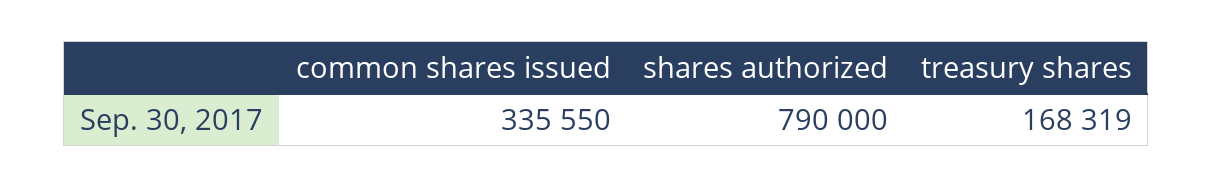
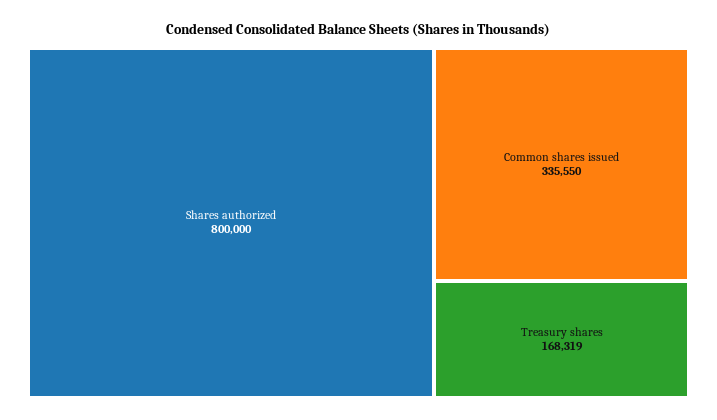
shares authorized: 790000 -> 800000

